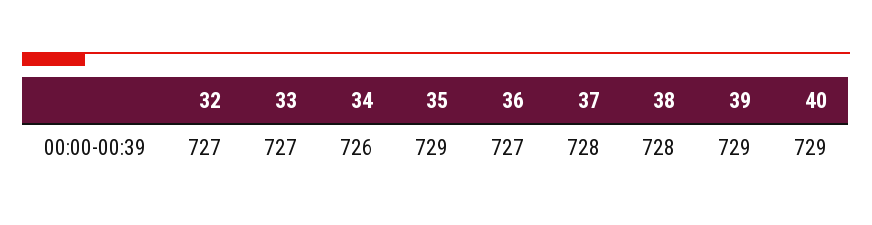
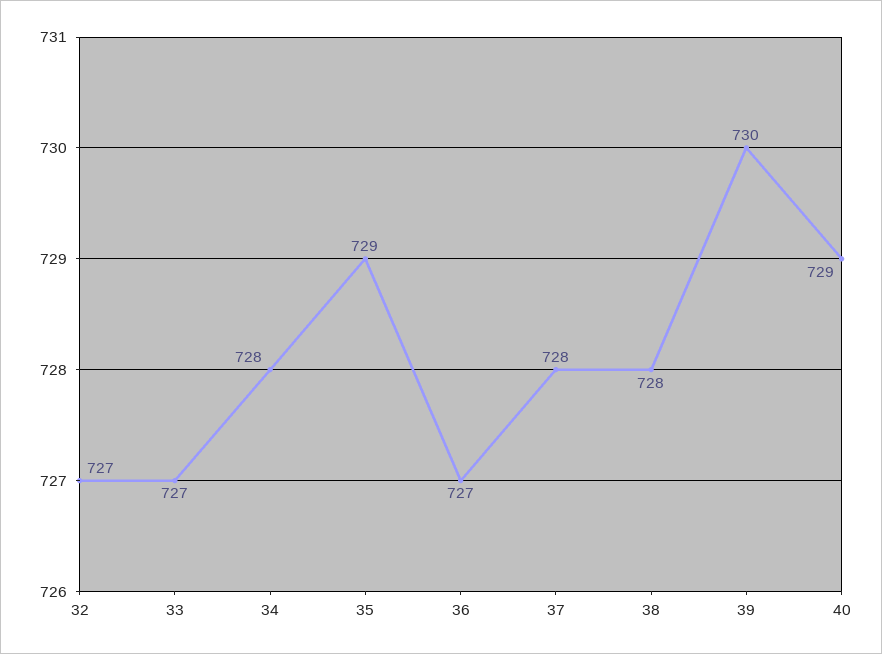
34: 726 -> 728
39: 729 -> 730

